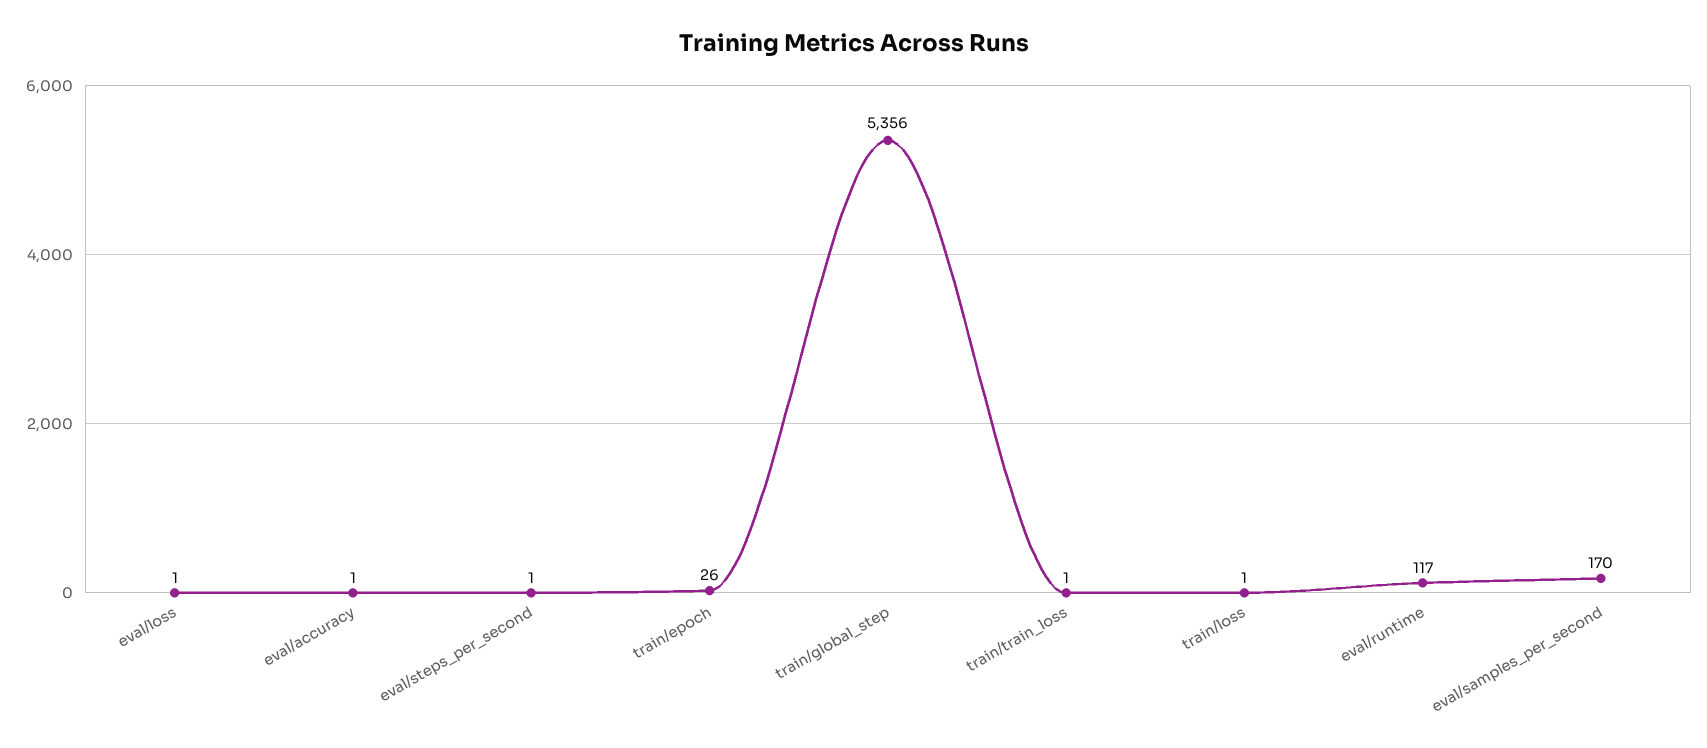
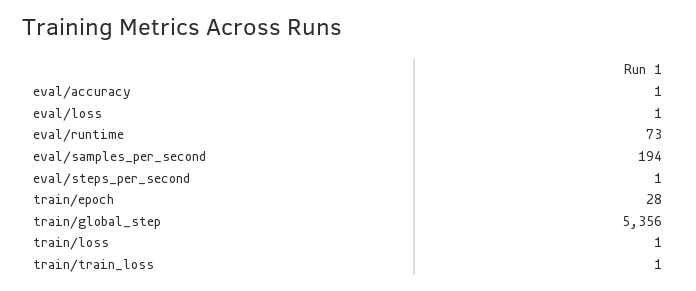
train/epoch: 26 -> 28
eval/runtime: 117 -> 73
eval/samples_per_second: 170 -> 194

